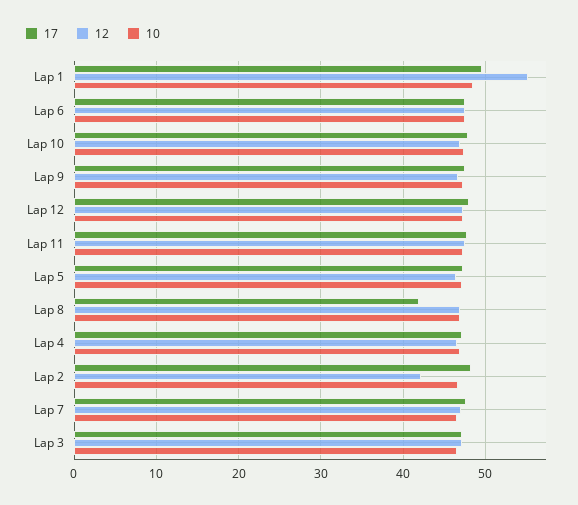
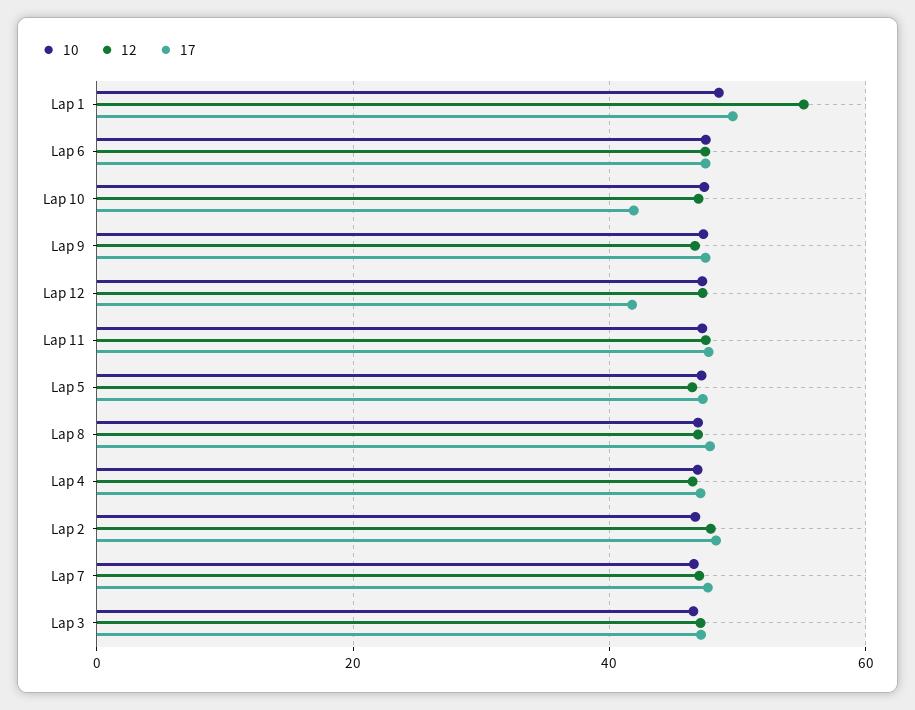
17, Lap 10: 48 -> 42
17, Lap 12: 48 -> 42
17, Lap 8: 42 -> 48
12, Lap 2: 42 -> 48

